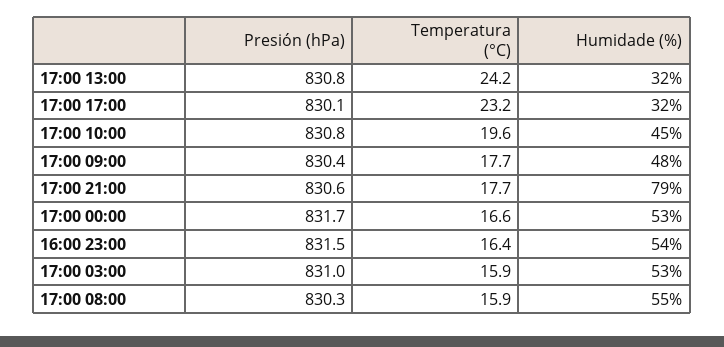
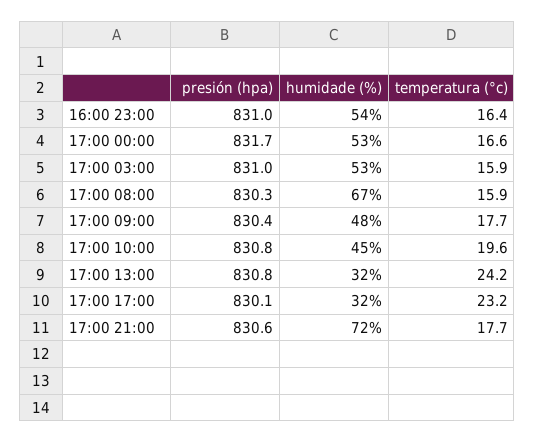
Humidade (%), 17:00 21:00: 79 -> 72
Presión (hPa), 16:00 23:00: 831.5 -> 831
Humidade (%), 17:00 08:00: 55 -> 67

